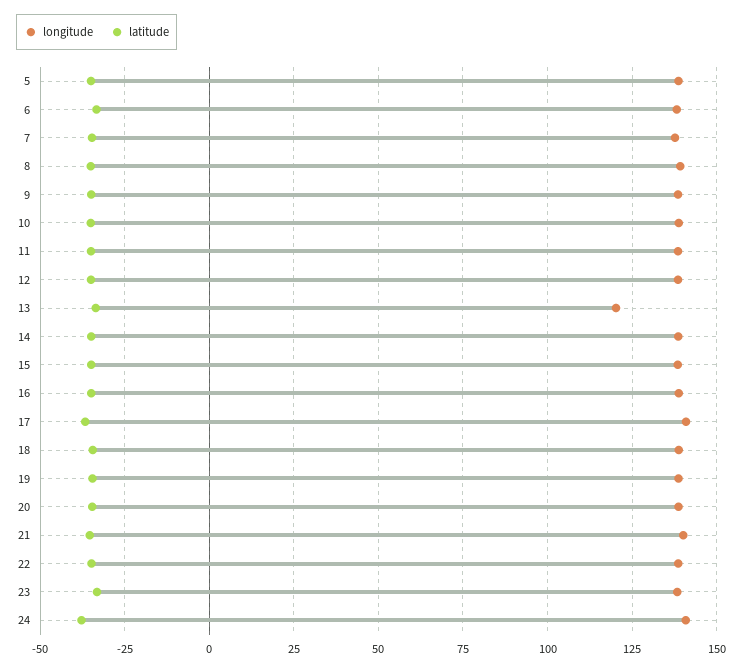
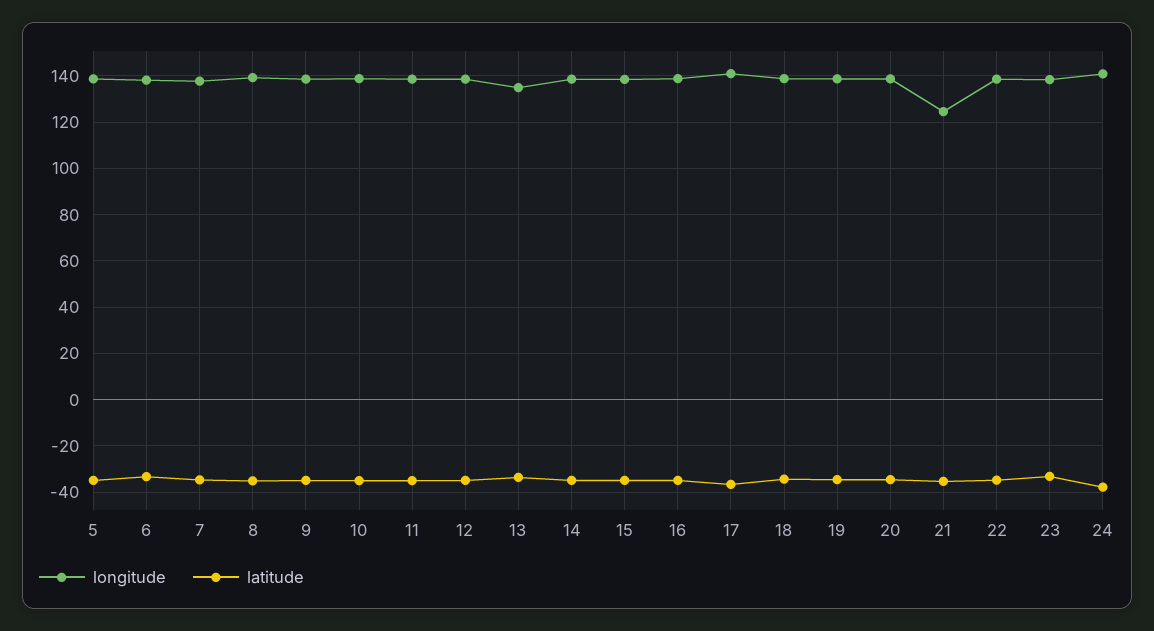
longitude, 13: 120 -> 135
longitude, 21: 140 -> 125

